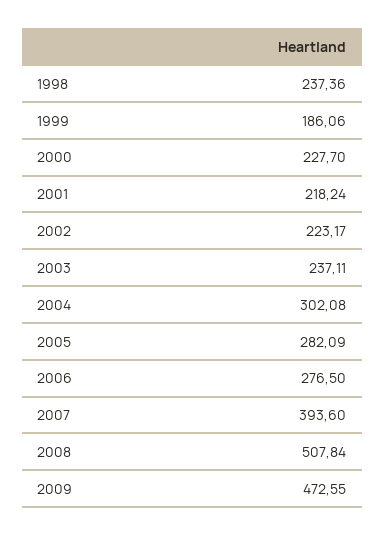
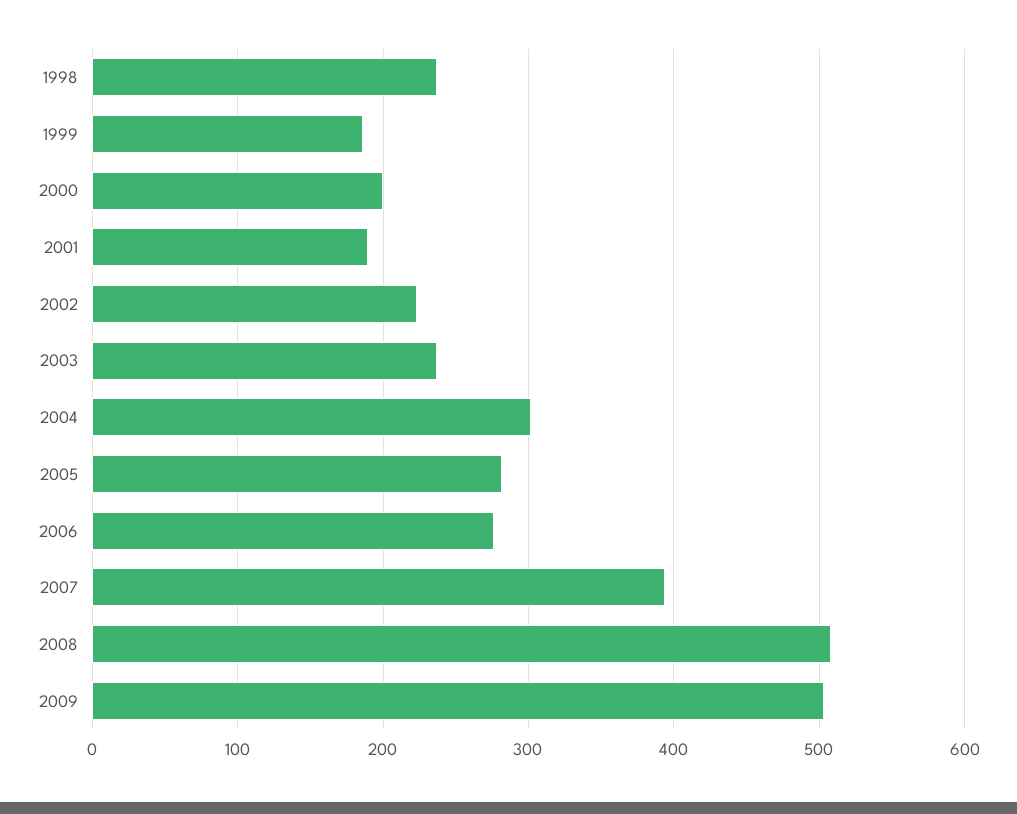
2000: 227.7 -> 200
2001: 218.24 -> 190
2009: 472.55 -> 500

